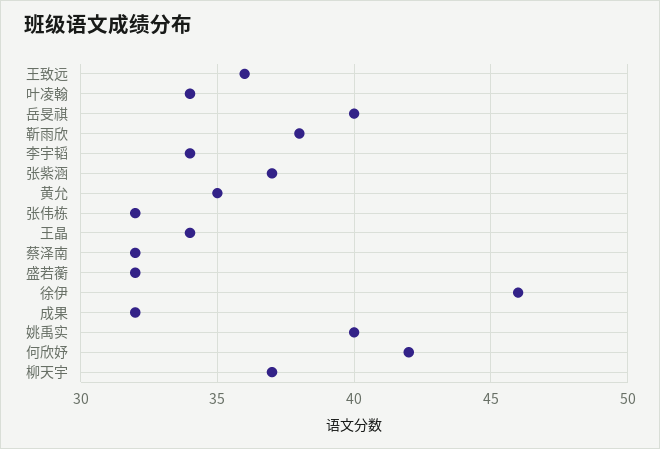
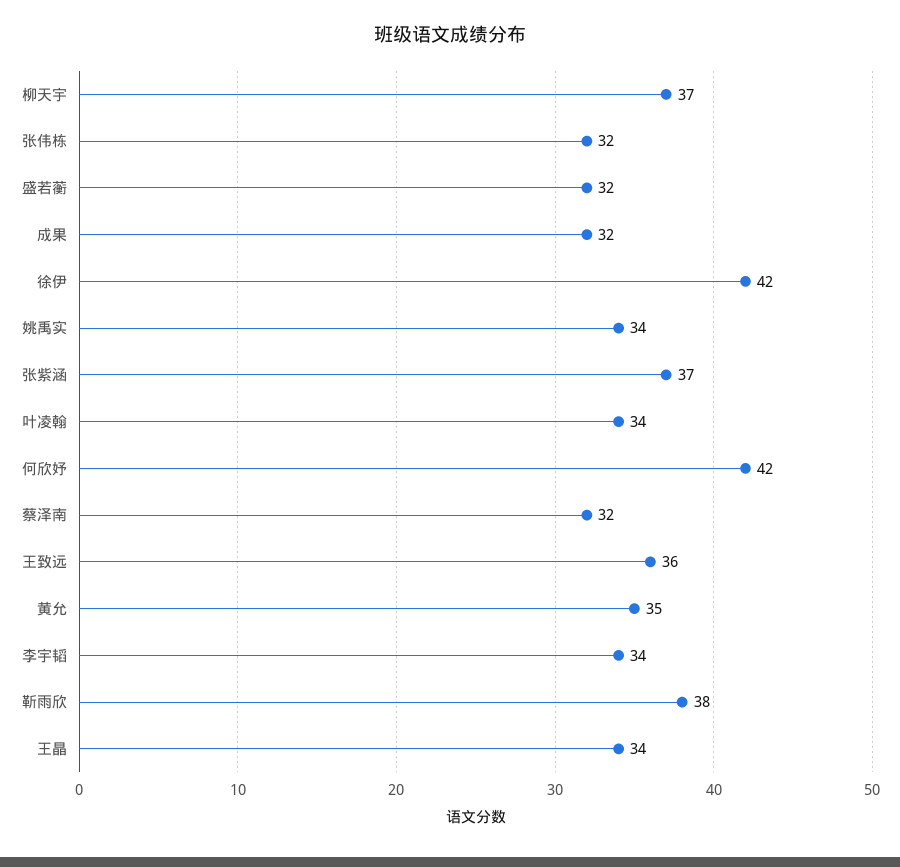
岳旻祺: 40 -> none
徐伊: 46 -> 42
姚禹实: 40 -> 34

